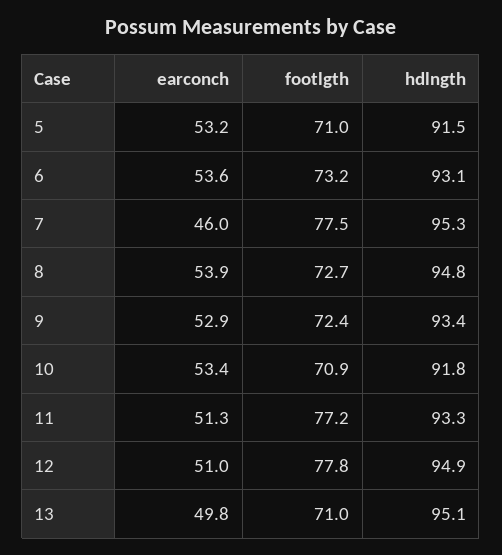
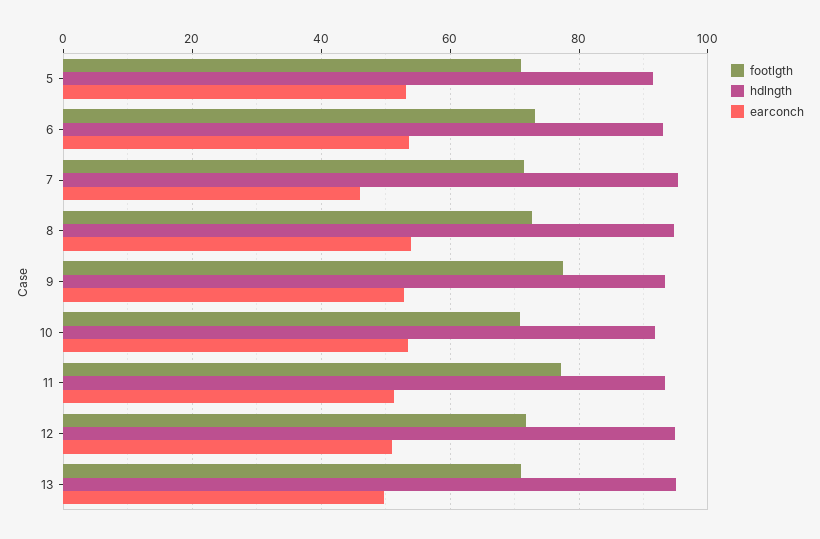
footlgth, 7: 77.5 -> 72
footlgth, 9: 72.4 -> 78
footlgth, 12: 77.8 -> 72

